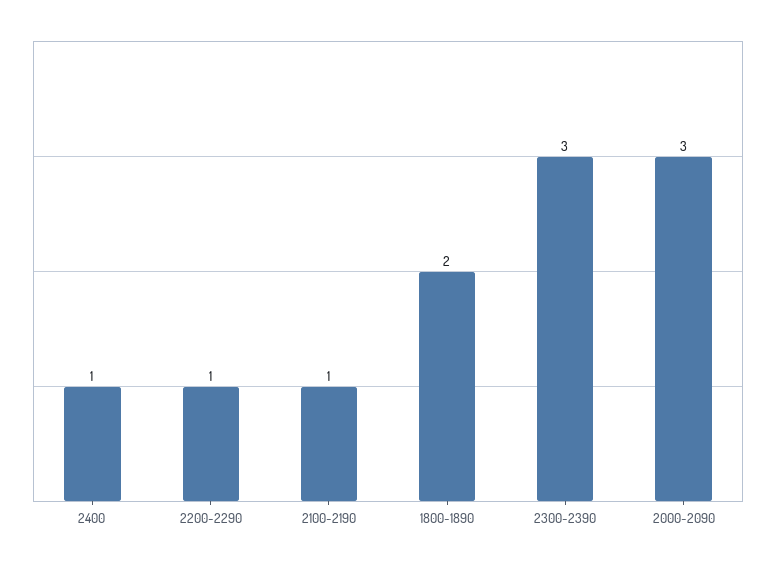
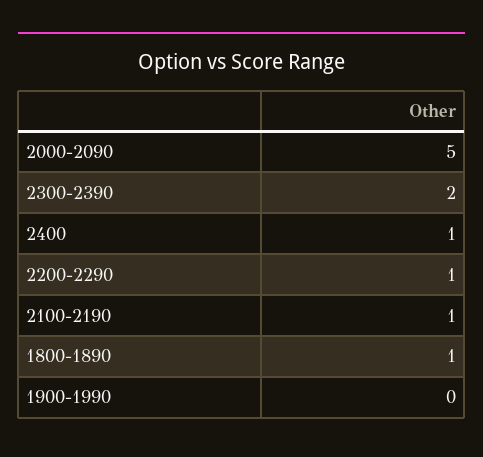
1800-1890: 2 -> 1
2300-2390: 3 -> 2
2000-2090: 3 -> 5
1900-1990: none -> 0

